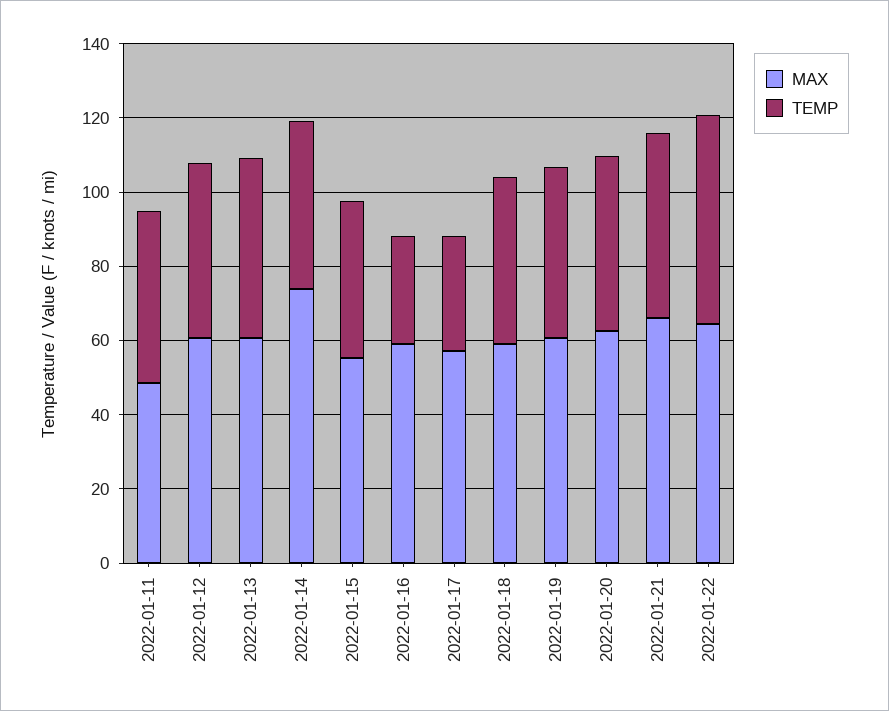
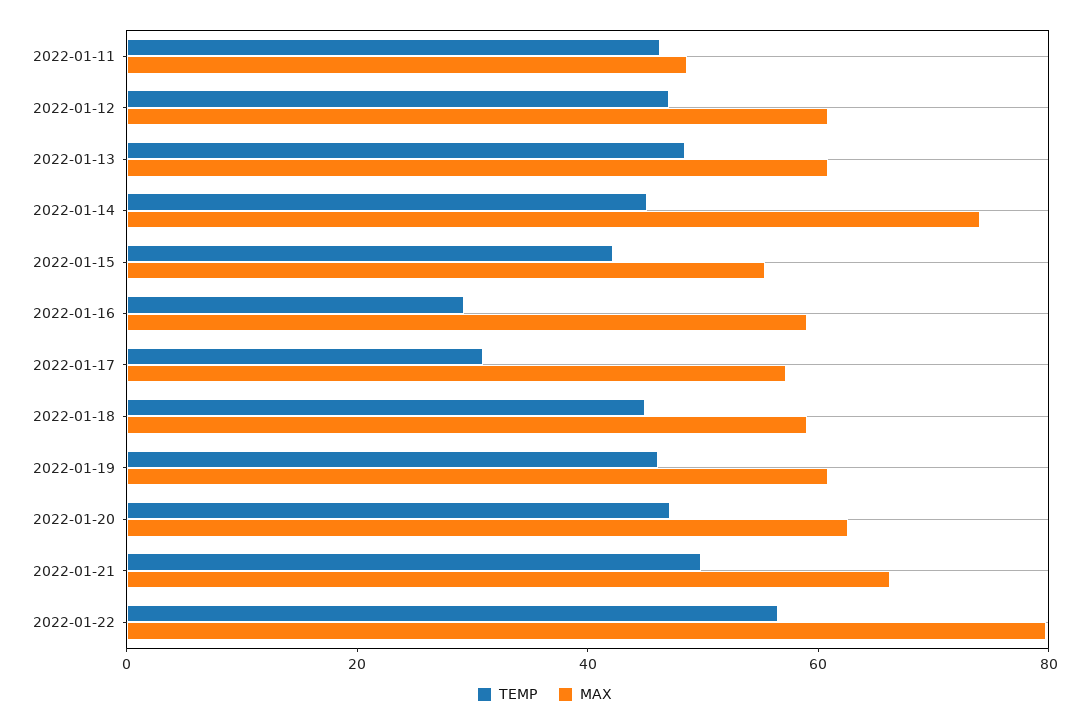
MAX, 2022-01-22: 65 -> 80

